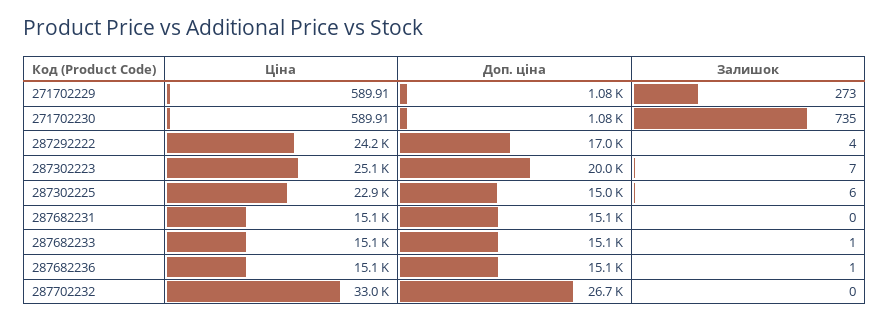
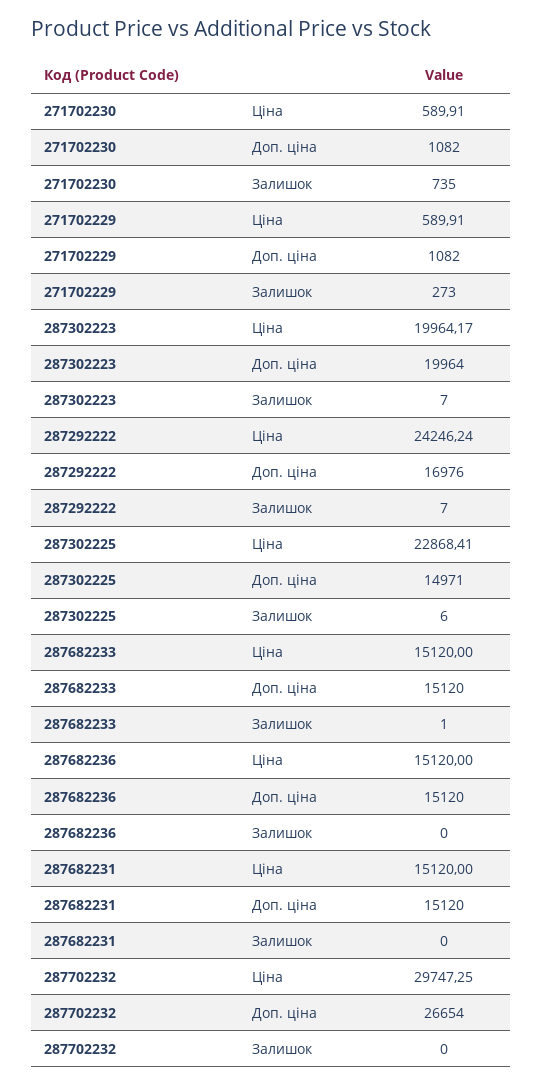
Залишок, 287292222: 4 -> 7
Ціна, 287302223: 25100 -> 19964.17
Залишок, 287682236: 1 -> 0
Ціна, 287702232: 33000 -> 29747.25

